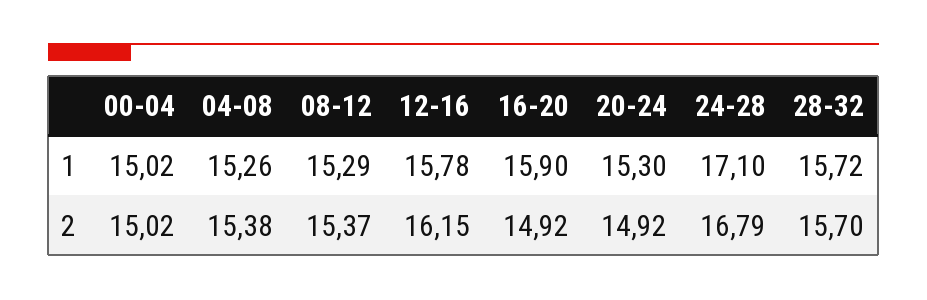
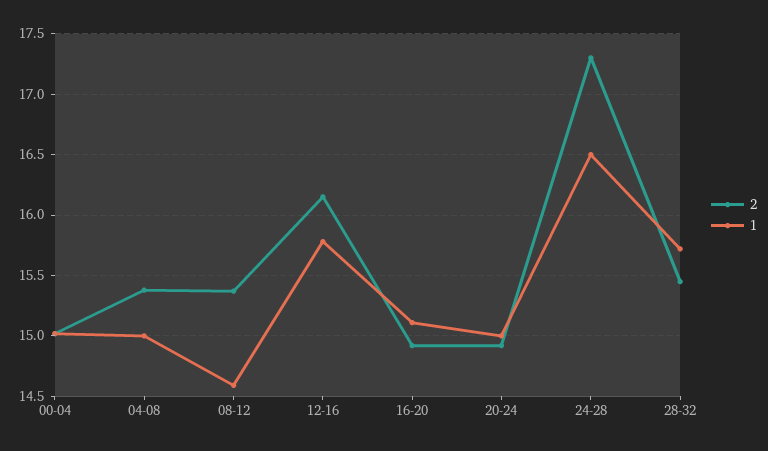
1, 04-08: 15.26 -> 15
1, 08-12: 15.29 -> 14.6
1, 16-20: 15.9 -> 15.1
1, 20-24: 15.3 -> 15
1, 24-28: 17.1 -> 16.5
2, 24-28: 16.79 -> 17.3
2, 28-32: 15.7 -> 15.45

